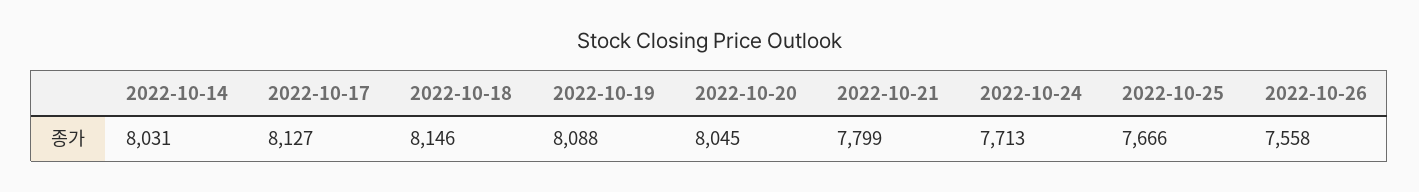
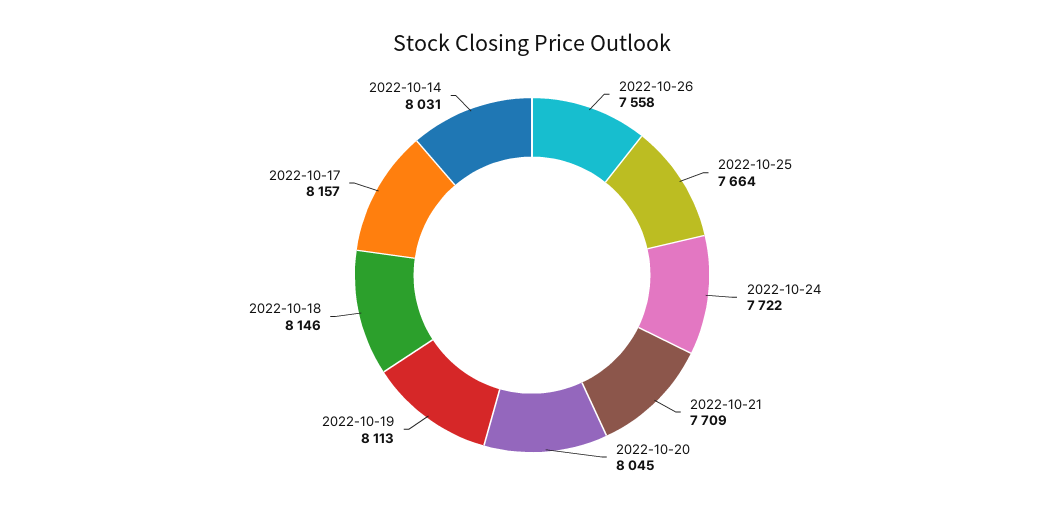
2022-10-17: 8127 -> 8157
2022-10-19: 8088 -> 8113
2022-10-21: 7799 -> 7709
2022-10-24: 7713 -> 7722
2022-10-25: 7666 -> 7664

